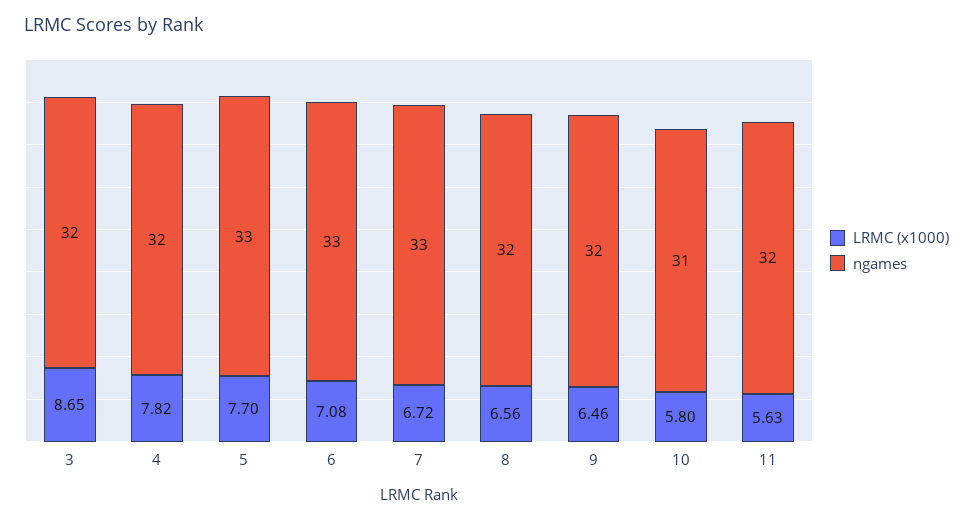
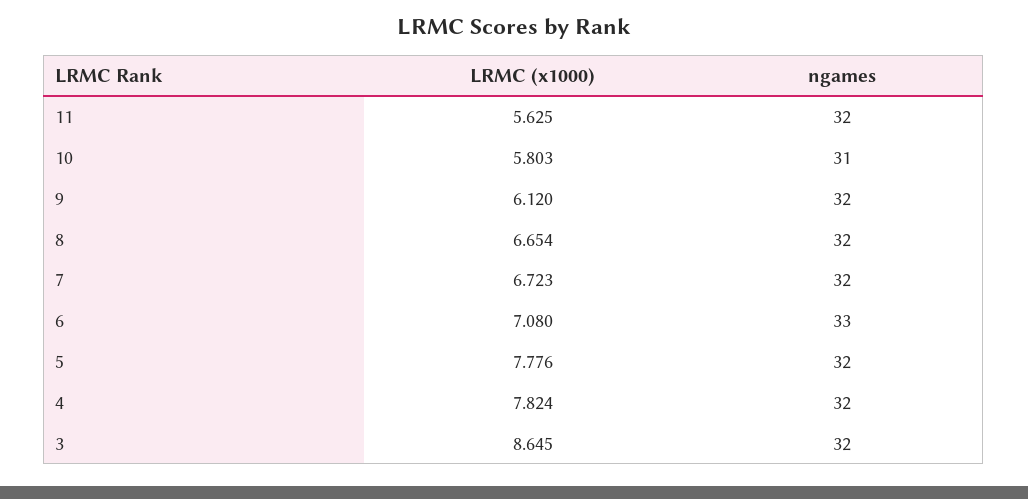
LRMC (x1000), 5: 7.7 -> 7.776
ngames, 5: 33 -> 32
ngames, 7: 33 -> 32
LRMC (x1000), 8: 6.56 -> 6.654
LRMC (x1000), 9: 6.46 -> 6.12

